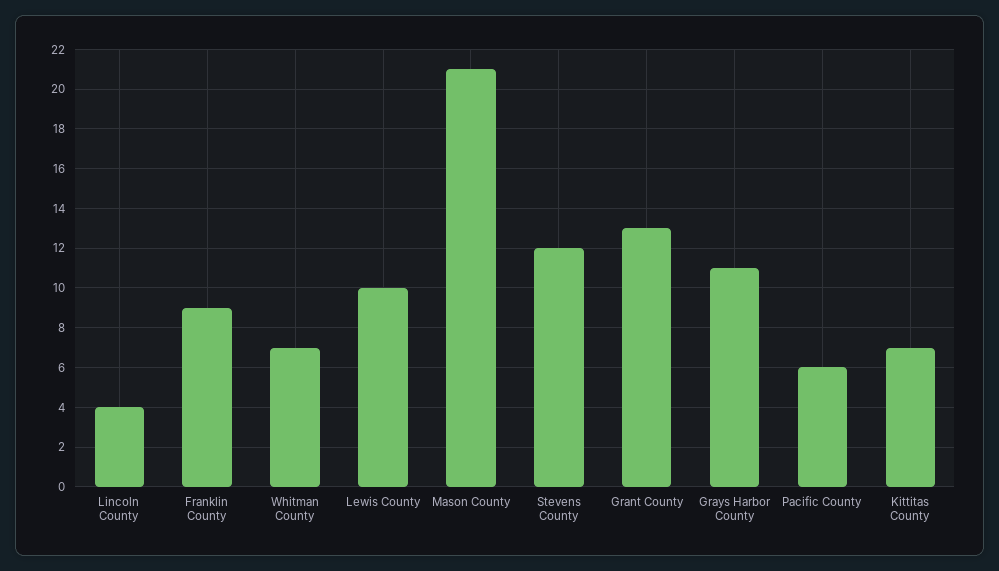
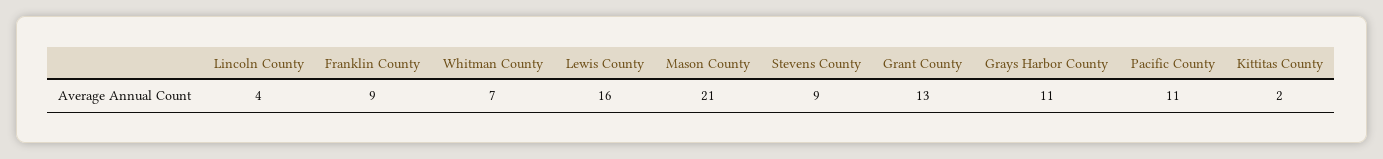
Lewis County: 10 -> 16
Stevens County: 12 -> 9
Pacific County: 6 -> 11
Kittitas County: 7 -> 2

